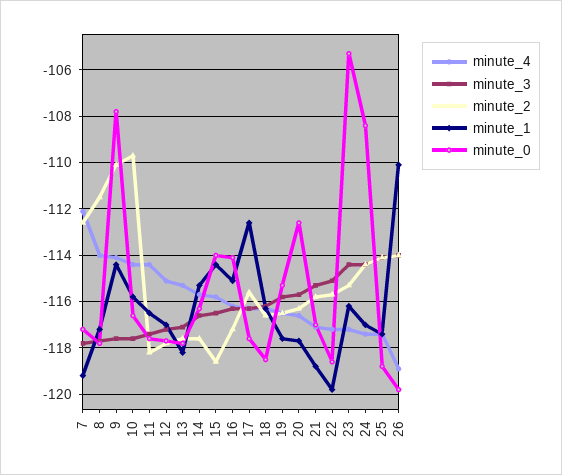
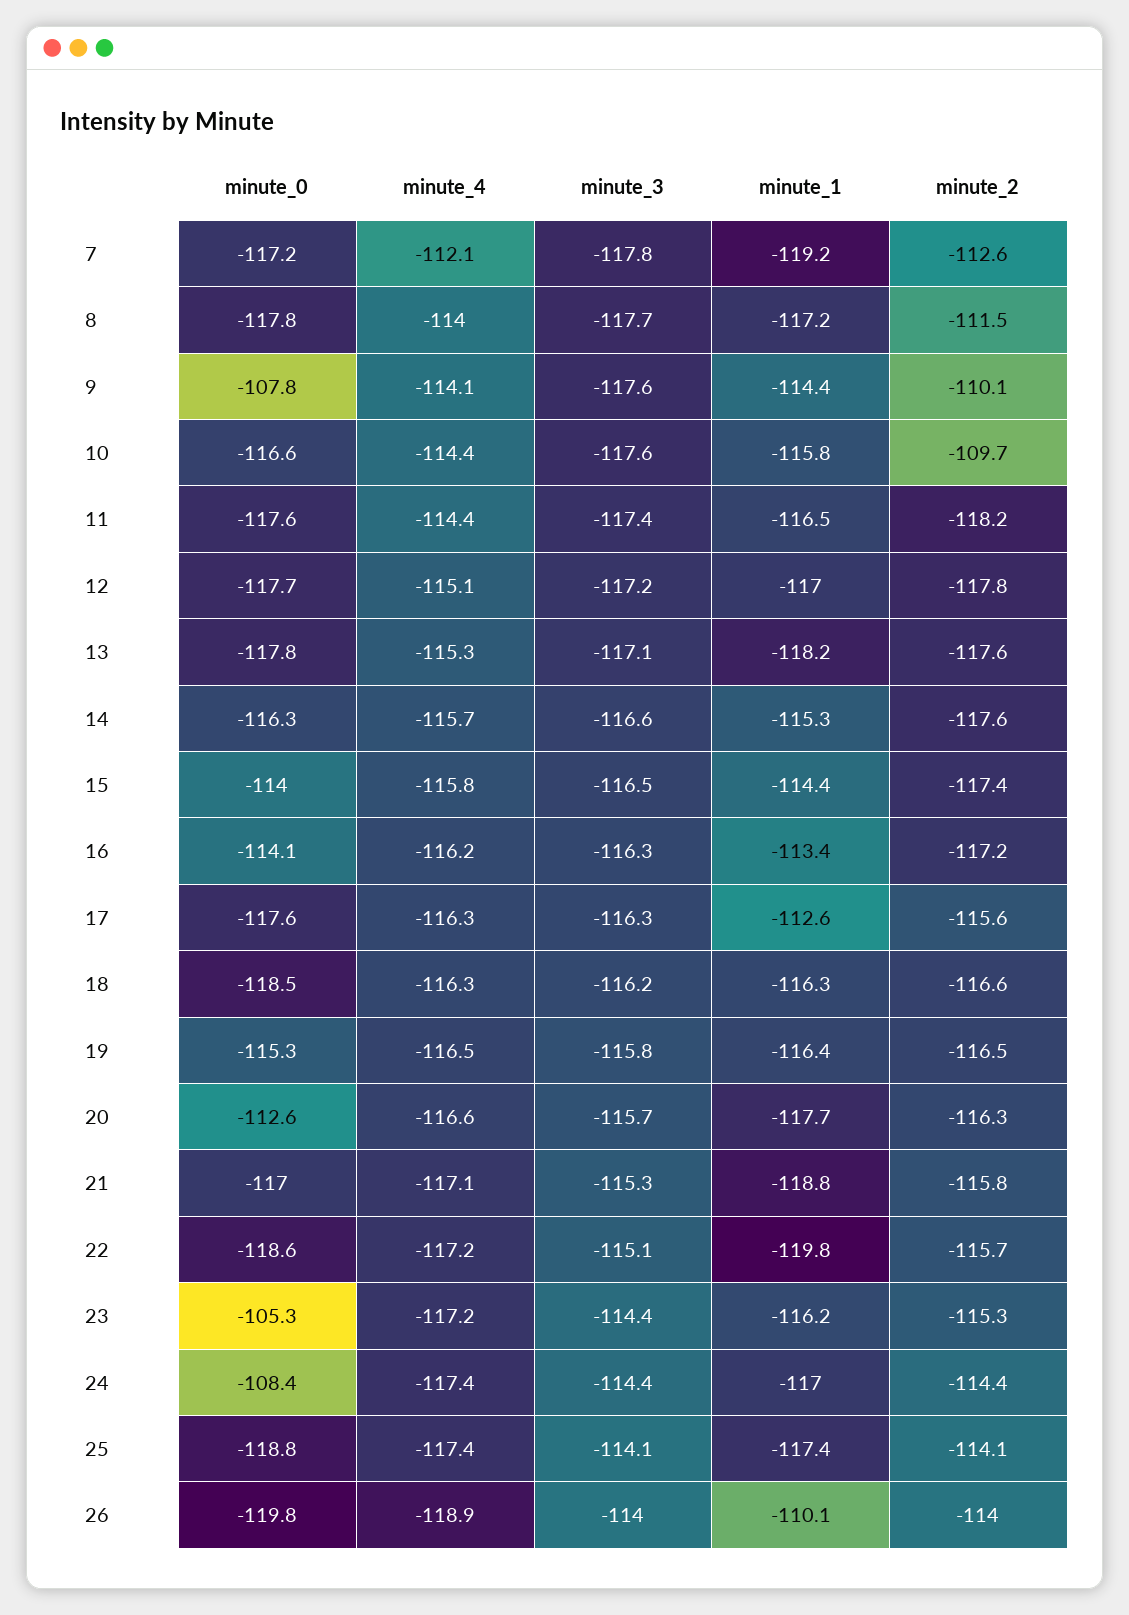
minute_2, 15: -118.5 -> -117.4
minute_1, 16: -115 -> -113.4
minute_1, 19: -117.5 -> -116.4

